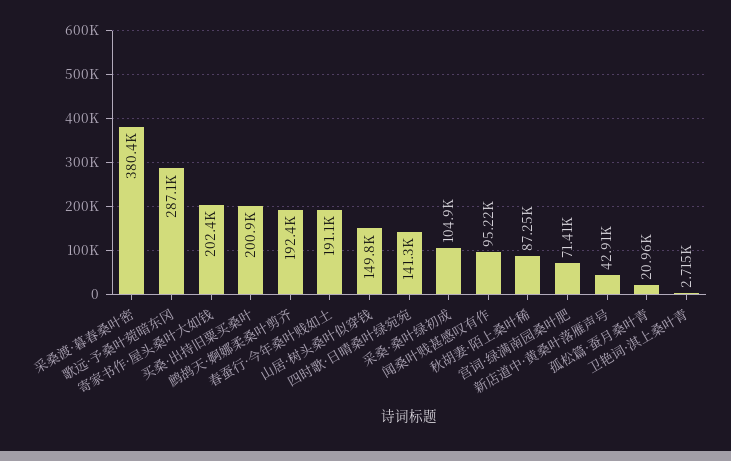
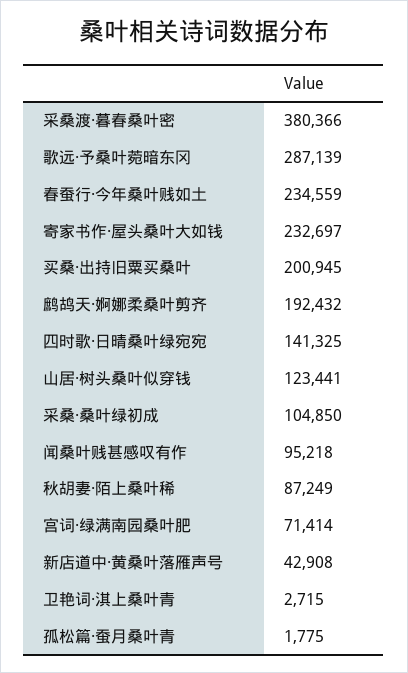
寄家书作·屋头桑叶大如钱: 202400 -> 232697
春蚕行·今年桑叶贱如土: 191100 -> 234559
山居·树头桑叶似穿钱: 149800 -> 123441
孤松篇·蚕月桑叶青: 20960 -> 1775

